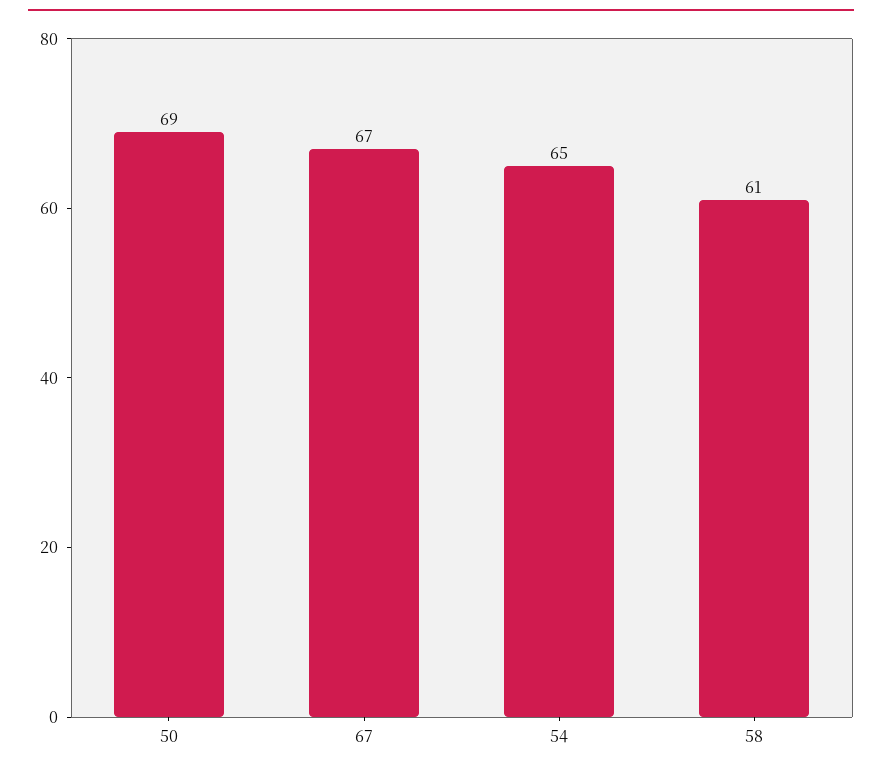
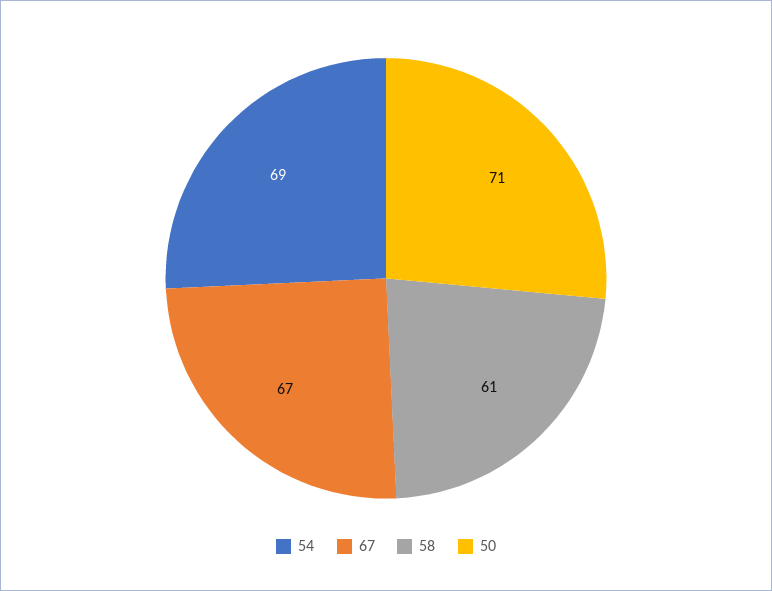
50: 69 -> 71
54: 65 -> 69

